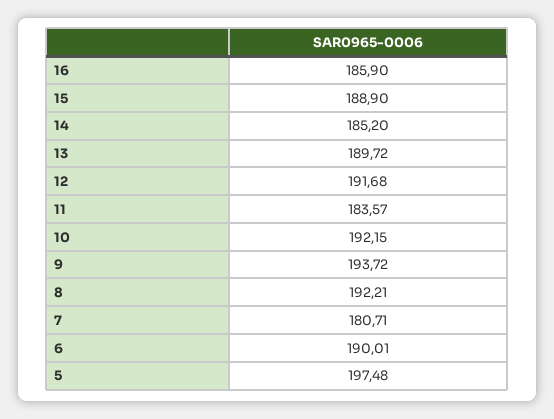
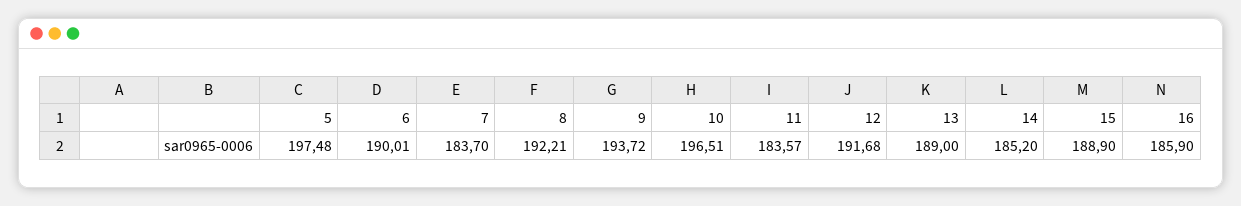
13: 189.72 -> 189
10: 192.15 -> 196.51
7: 180.71 -> 183.7

